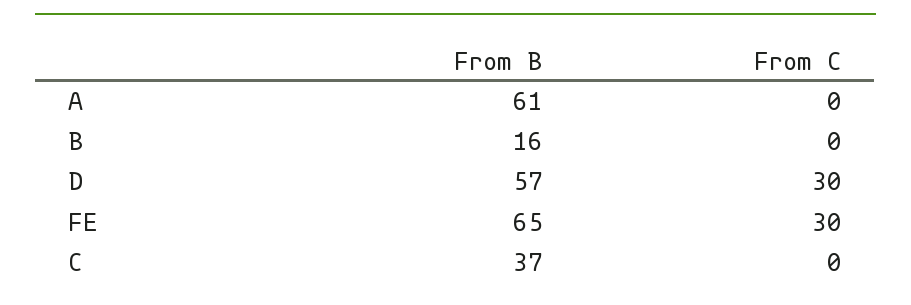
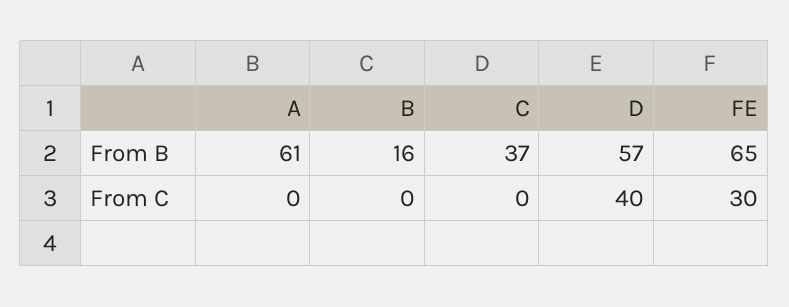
From C, D: 30 -> 40

